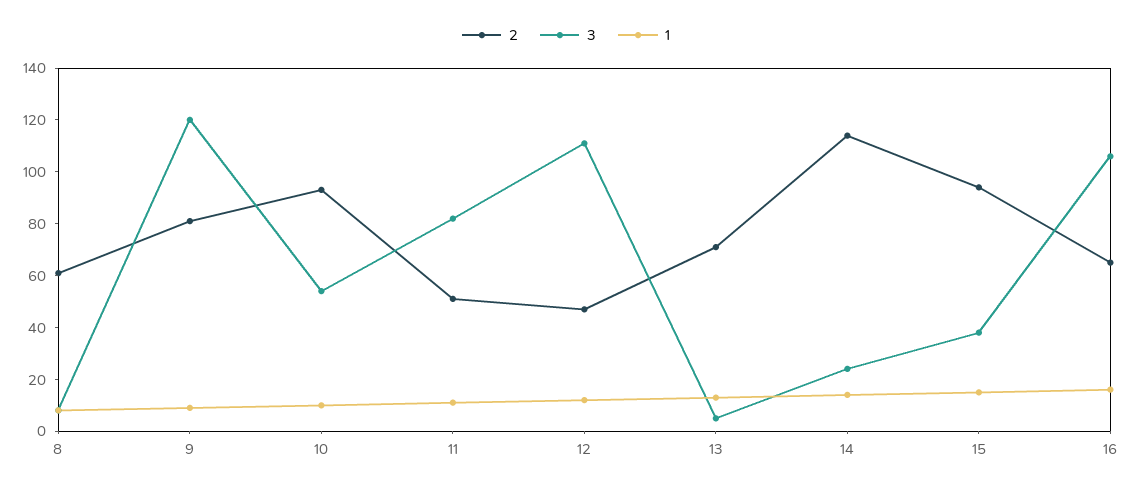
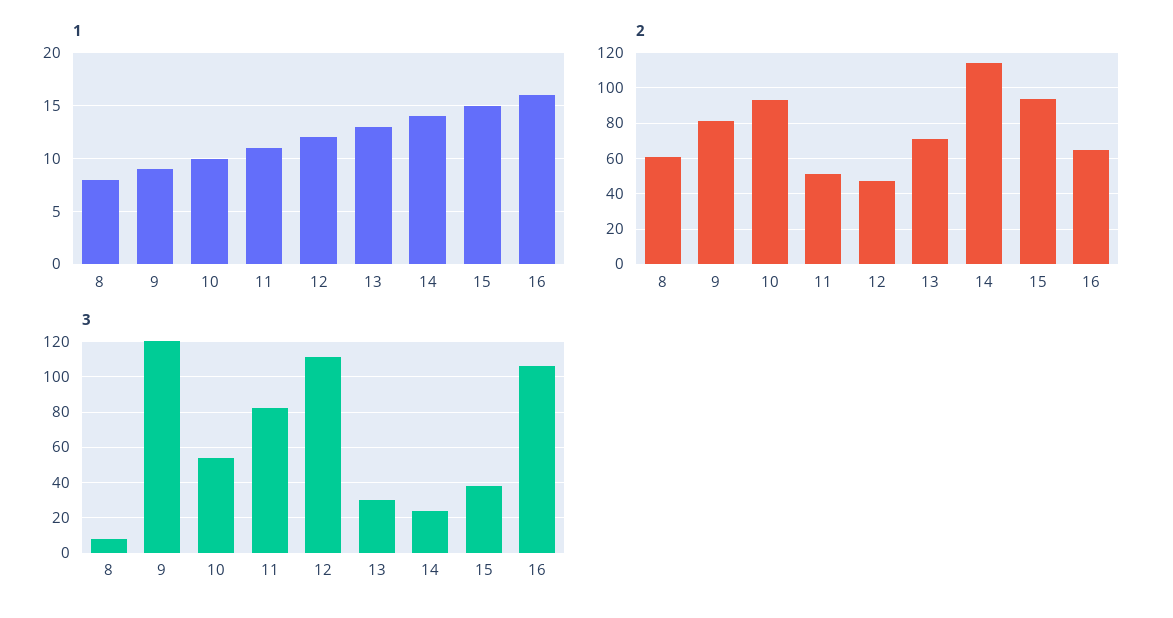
3, 13: 5 -> 30

